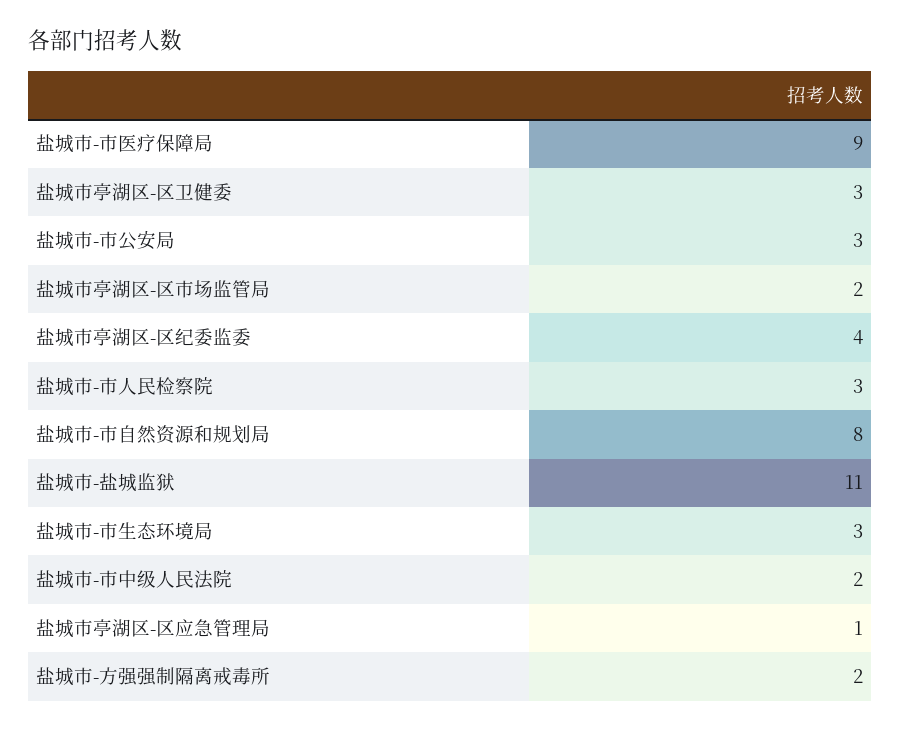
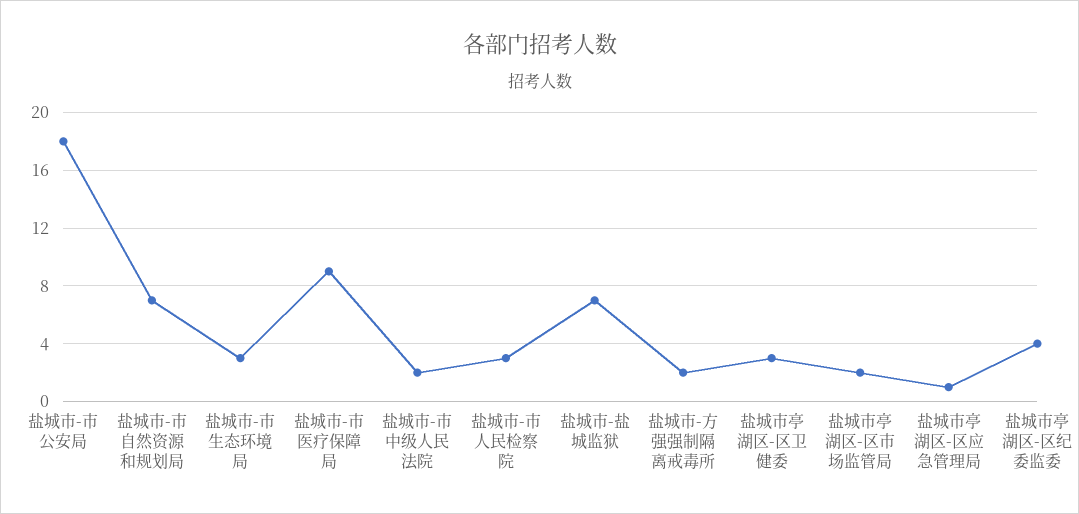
盐城市-市公安局: 3 -> 18
盐城市-市自然资源和规划局: 8 -> 7
盐城市-盐城监狱: 11 -> 7

